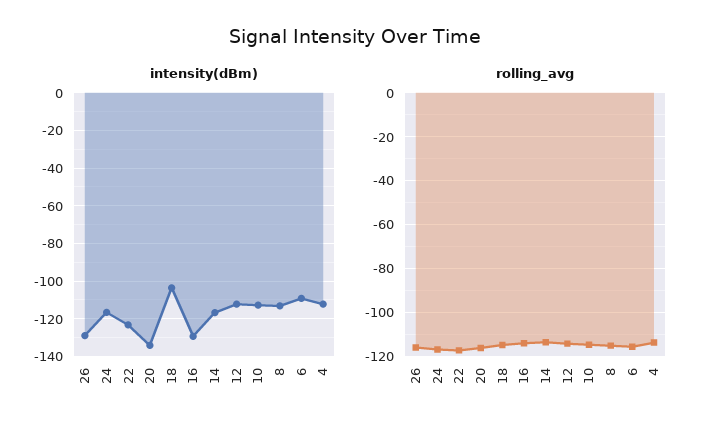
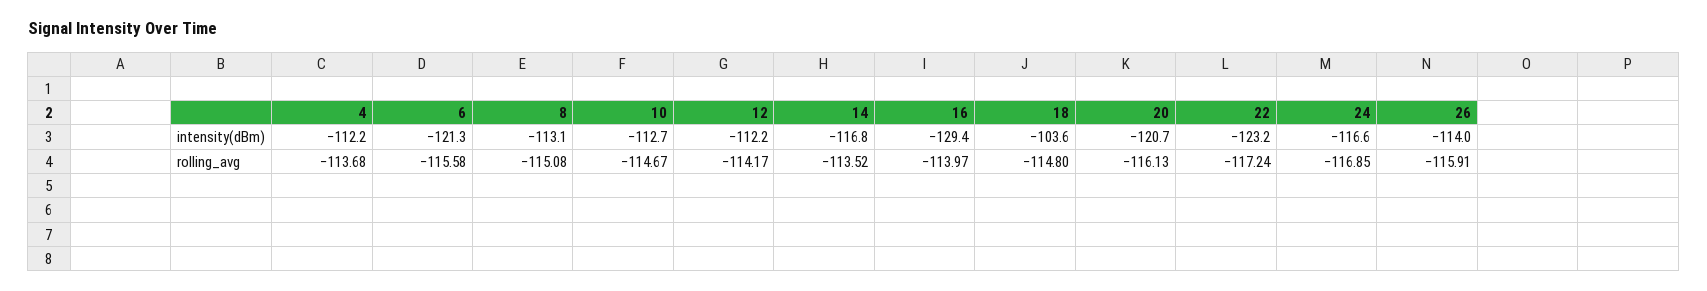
intensity(dBm), 26: -130 -> -114
intensity(dBm), 20: -135 -> -120.7
intensity(dBm), 6: -110 -> -121.3

